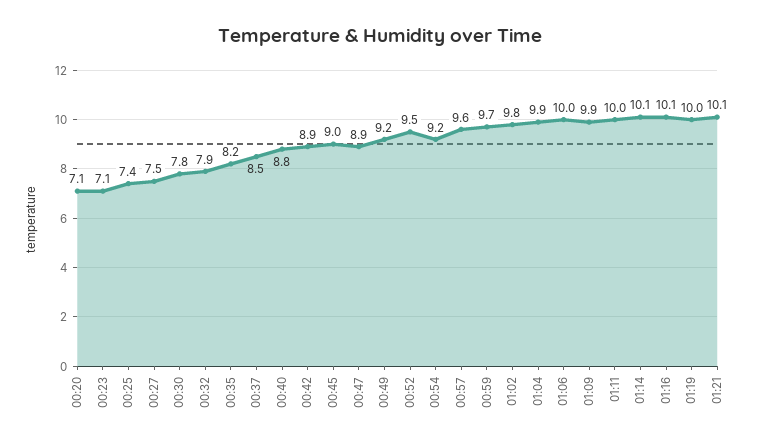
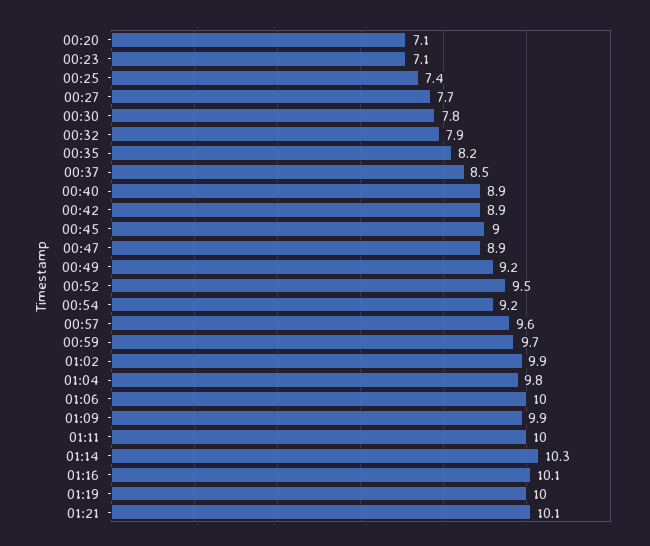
00:27: 7.5 -> 7.7
00:40: 8.8 -> 8.9
01:02: 9.8 -> 9.9
01:04: 9.9 -> 9.8
01:14: 10.1 -> 10.3

